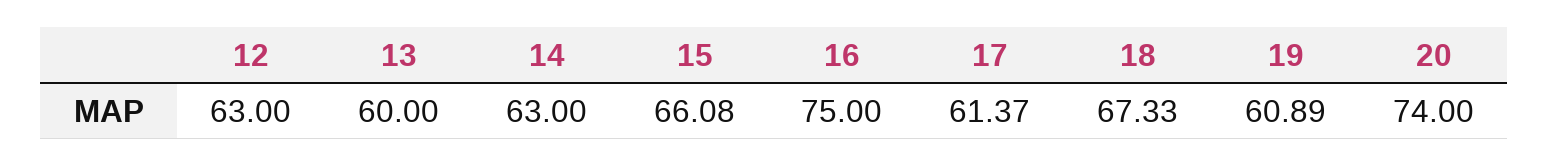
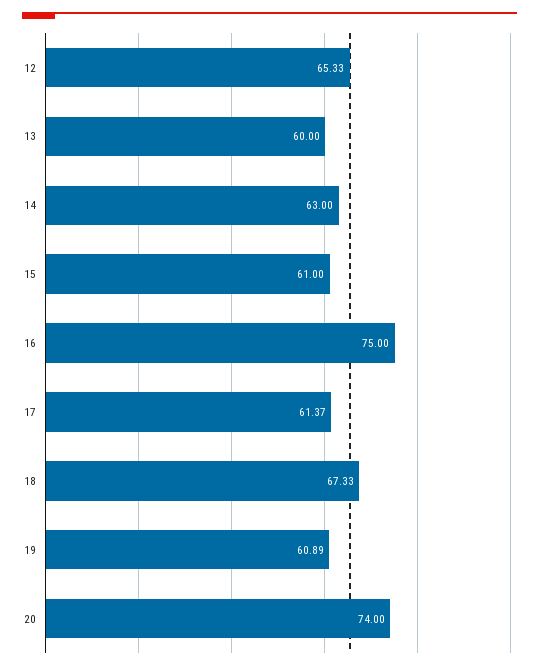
12: 63 -> 65.33
15: 66.08 -> 61

